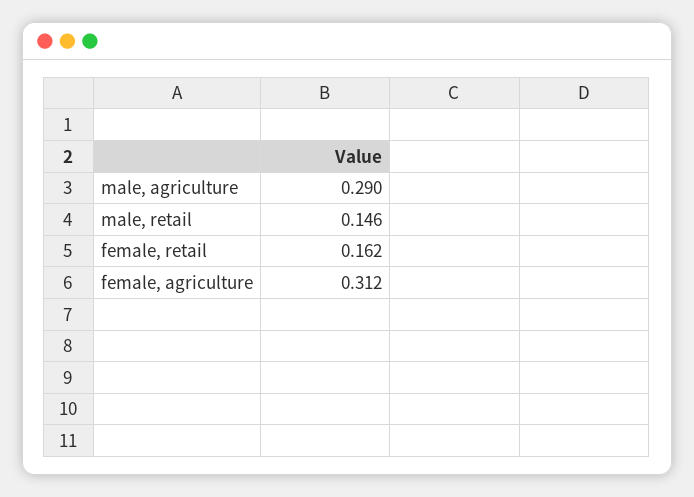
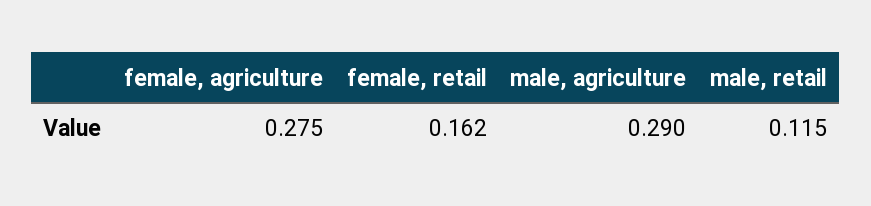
male, retail: 0.146 -> 0.115
female, agriculture: 0.312 -> 0.275

